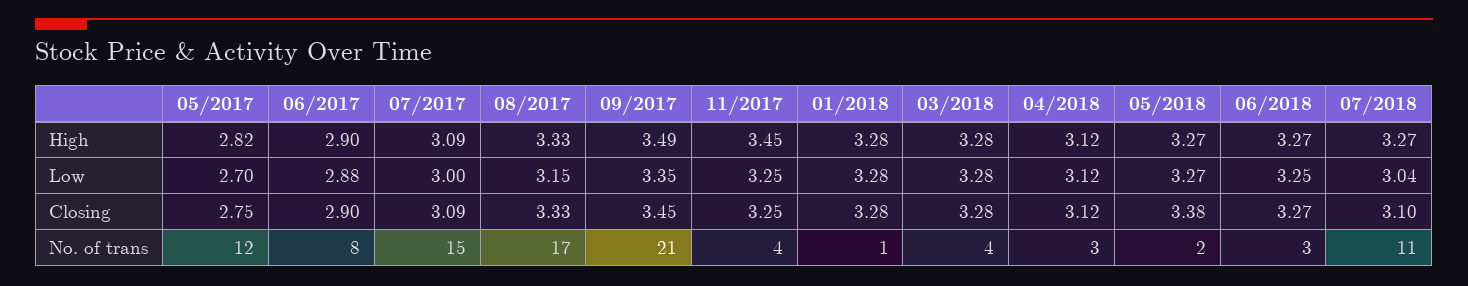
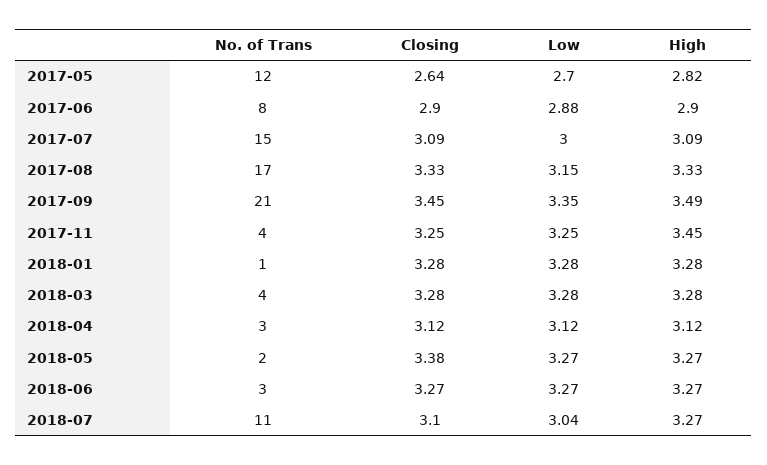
06/2018, Low: 3.25 -> 3.27
05/2017, Closing: 2.75 -> 2.64

